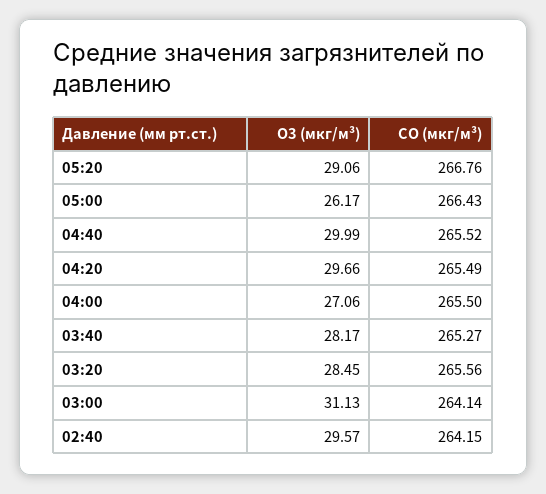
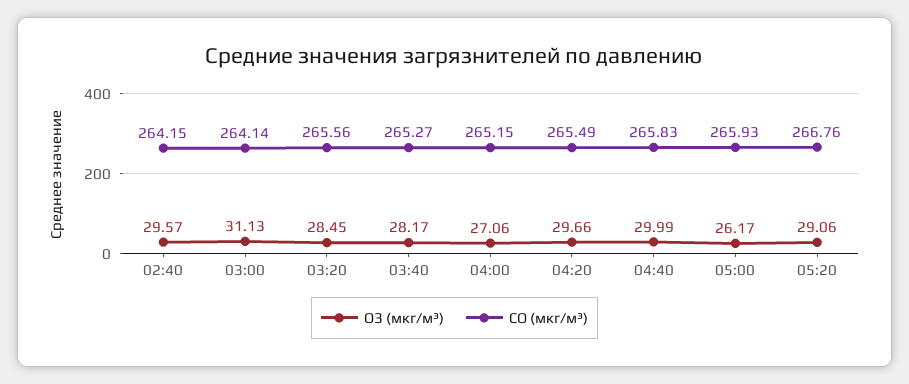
CO (мкг/м³), 05:00: 266.43 -> 265.93
CO (мкг/м³), 04:40: 265.52 -> 265.83
CO (мкг/м³), 04:00: 265.5 -> 265.15

